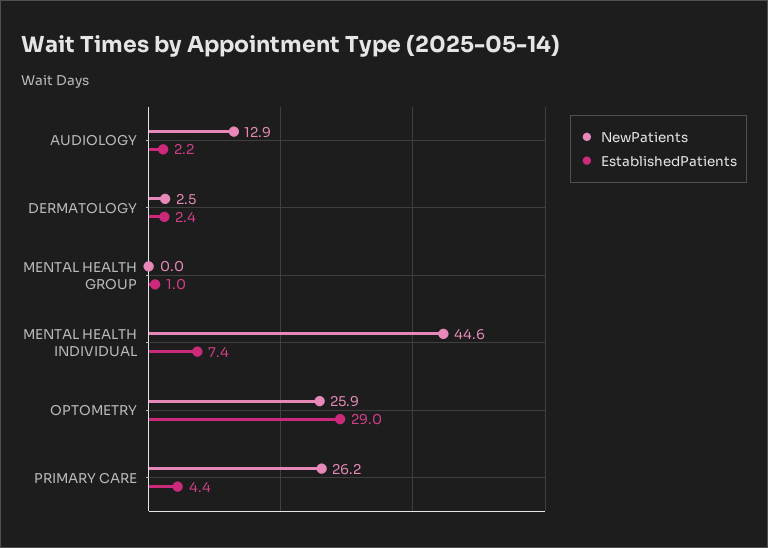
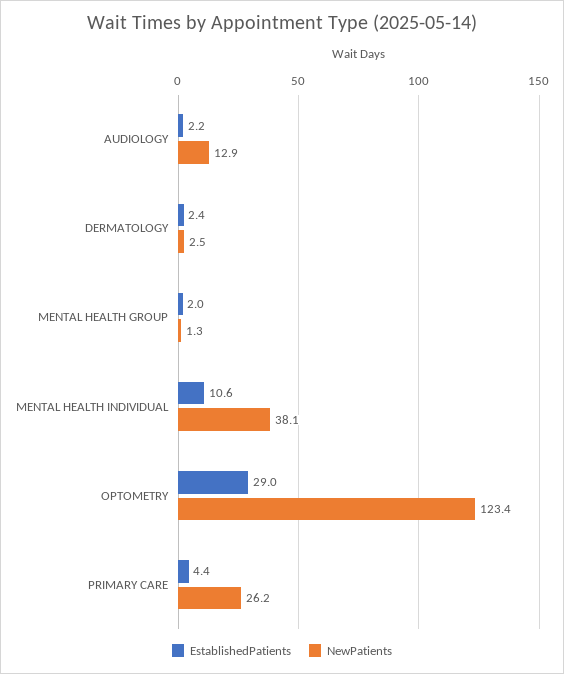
NewPatients, MENTAL HEALTH GROUP: 0 -> 1.3
EstablishedPatients, MENTAL HEALTH GROUP: 1 -> 2
NewPatients, MENTAL HEALTH INDIVIDUAL: 44.6 -> 38.1
EstablishedPatients, MENTAL HEALTH INDIVIDUAL: 7.4 -> 10.6
NewPatients, OPTOMETRY: 25.9 -> 123.4

